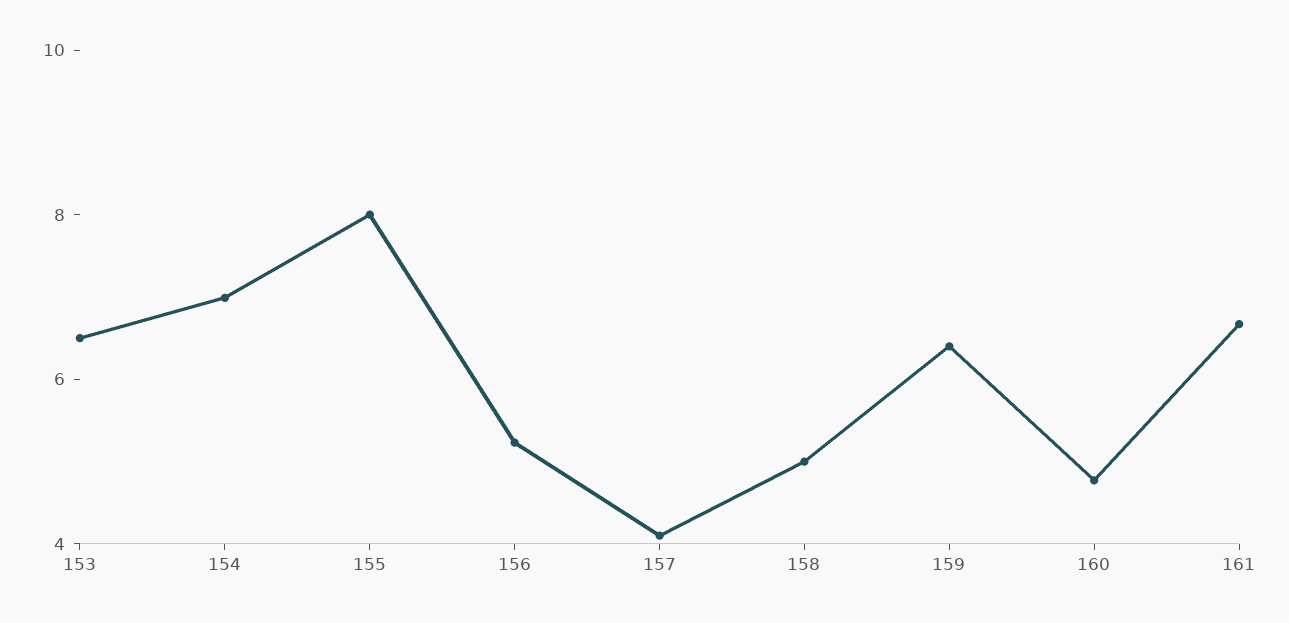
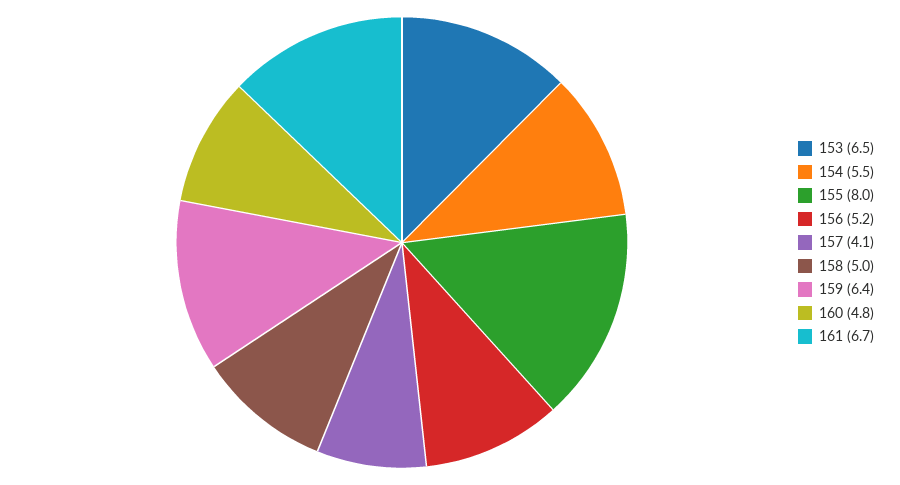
154: 7 -> 5.5

